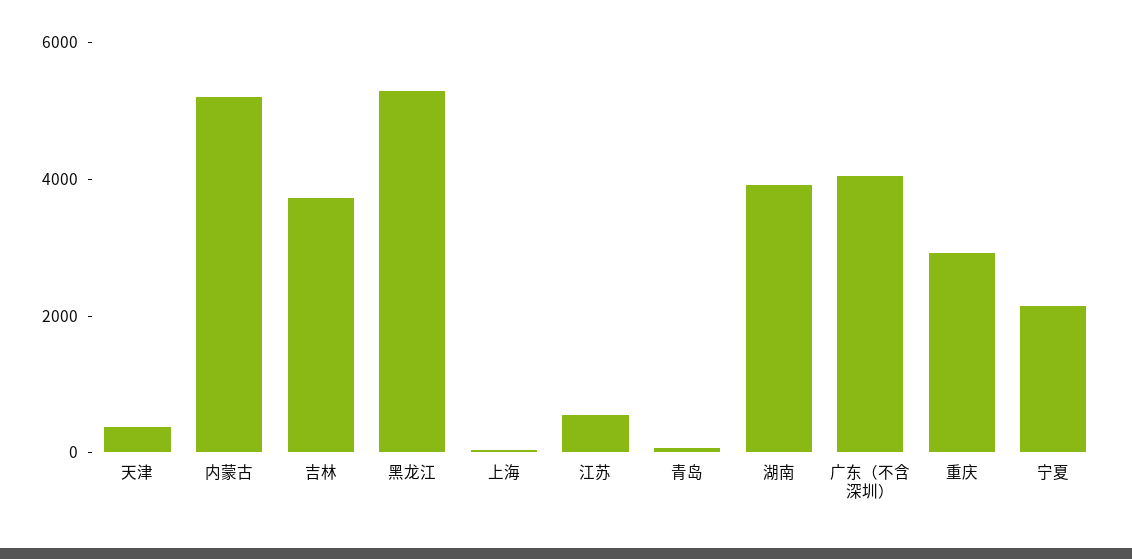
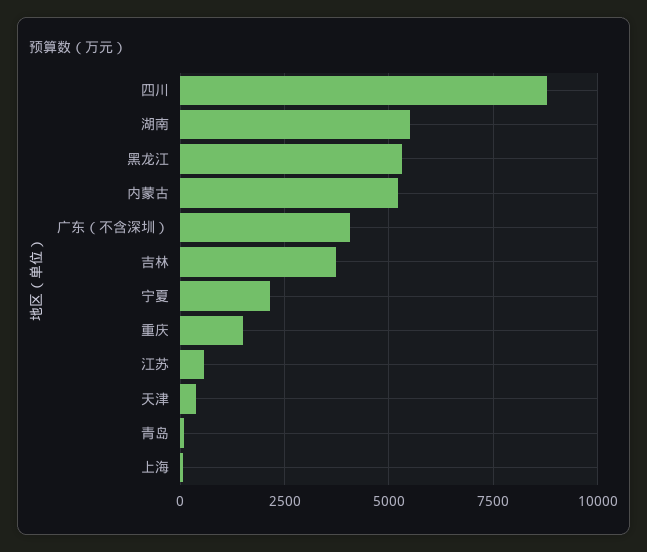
湖南: 4000 -> 5500
重庆: 3000 -> 1500
四川: none -> 8750

